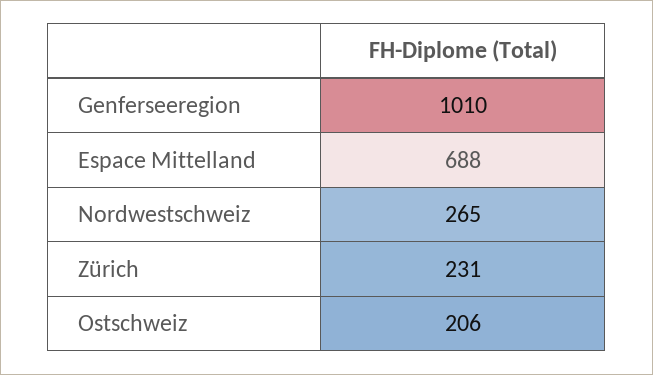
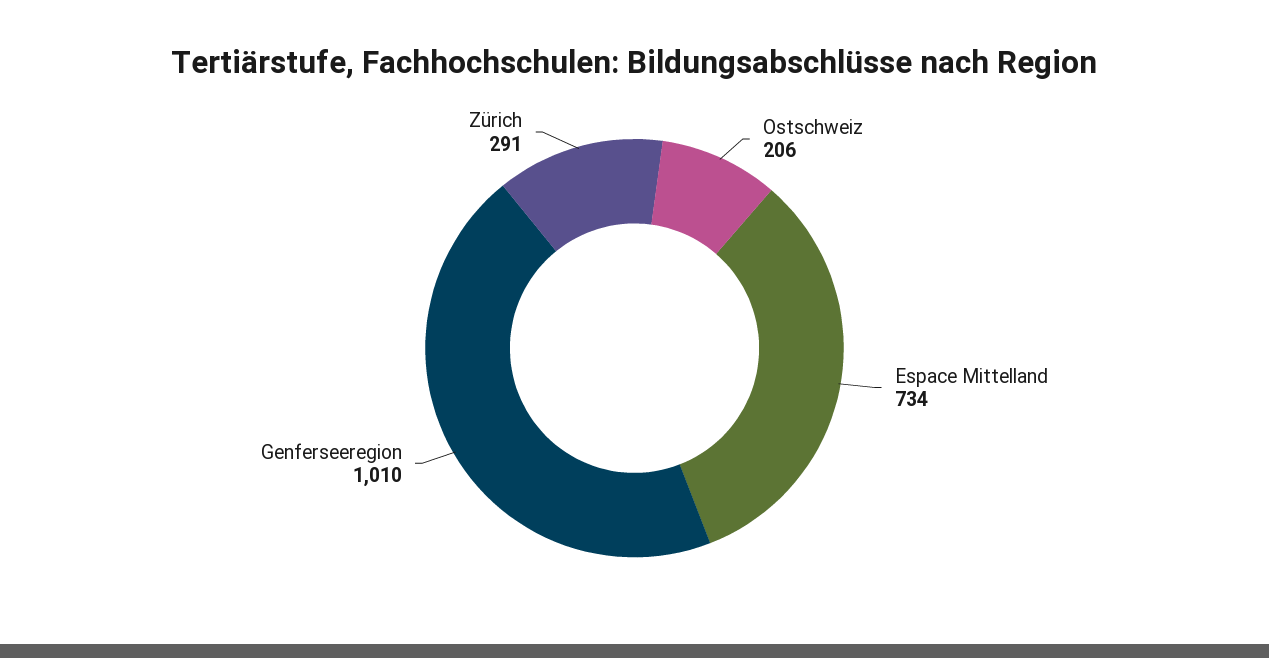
Espace Mittelland: 688 -> 734
Nordwestschweiz: 265 -> none
Zürich: 231 -> 291

